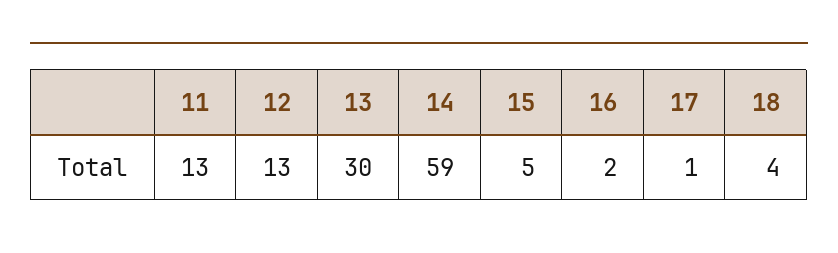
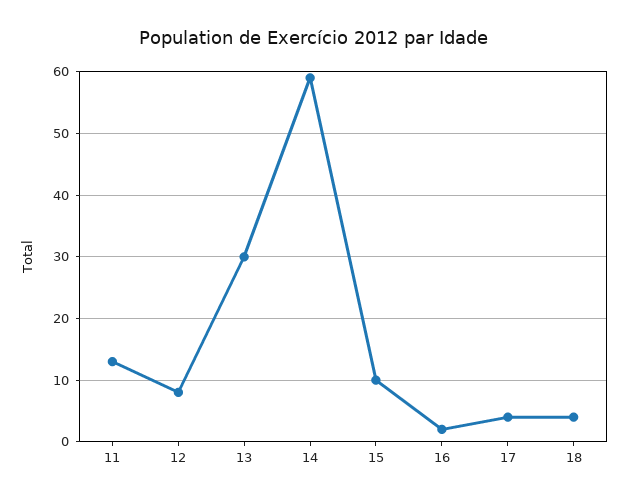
12: 13 -> 8
15: 5 -> 10
17: 1 -> 4

